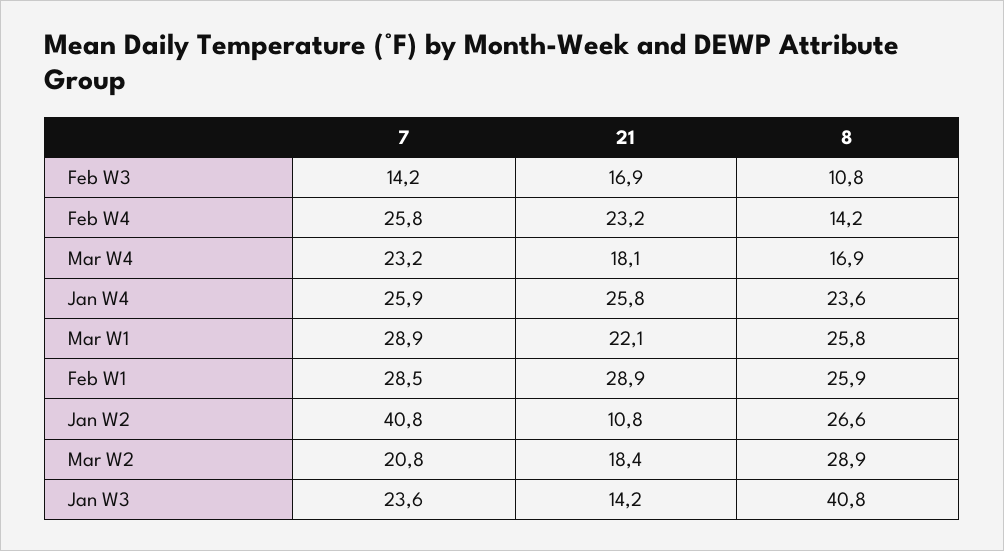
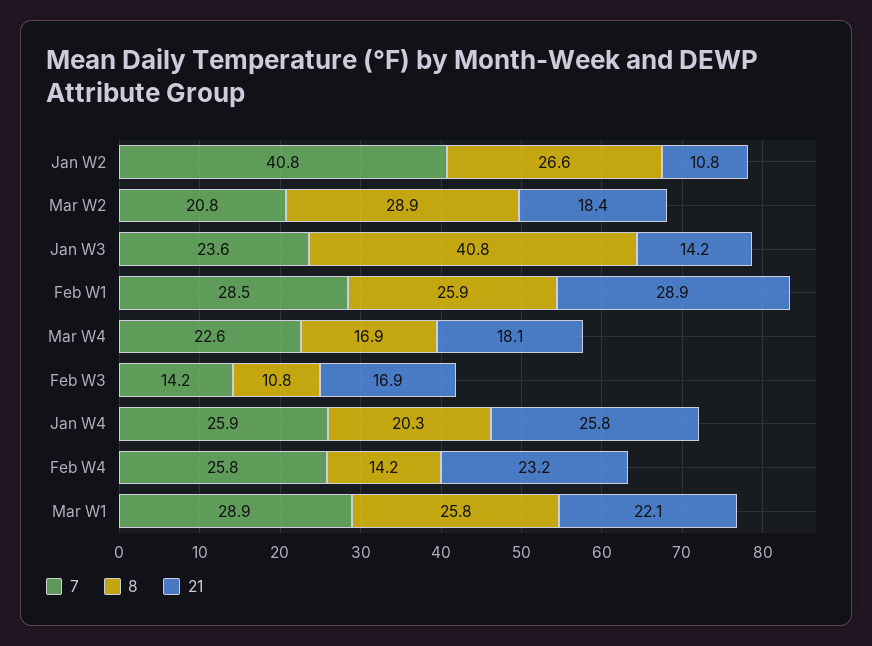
7, Mar W4: 23.2 -> 22.6
8, Jan W4: 23.6 -> 20.3

